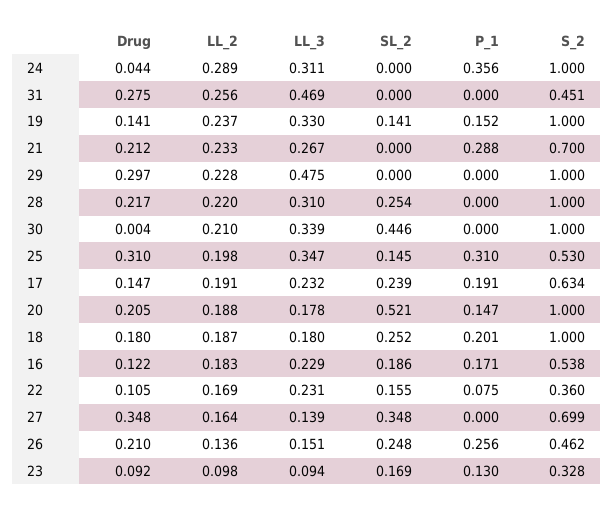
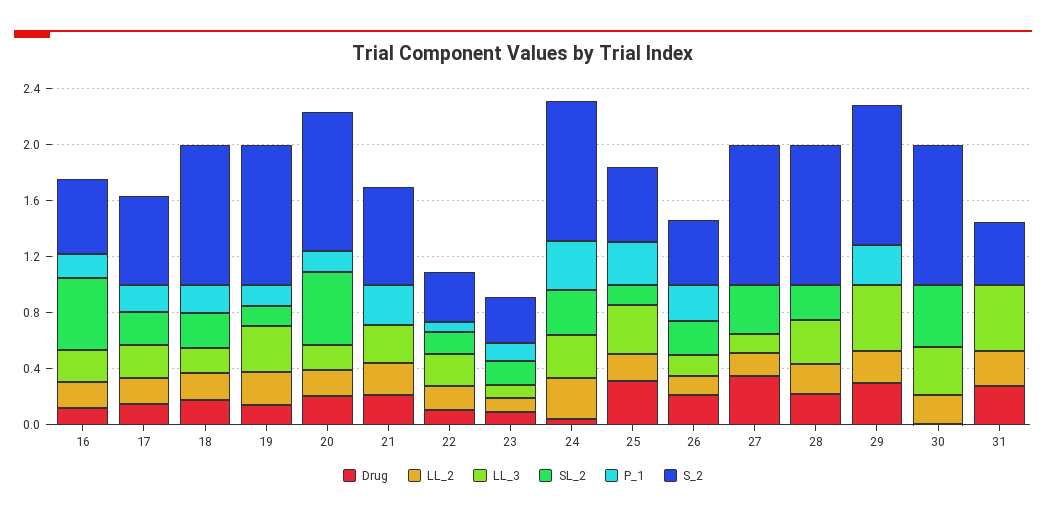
SL_2, 24: 0 -> 0.3
P_1, 29: 0 -> 0.3
SL_2, 16: 0.186 -> 0.5
S_2, 27: 0.699 -> 1

